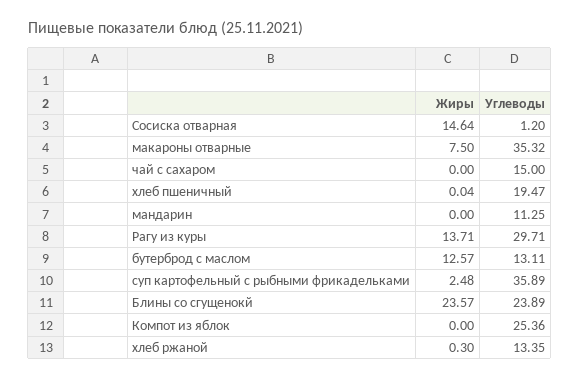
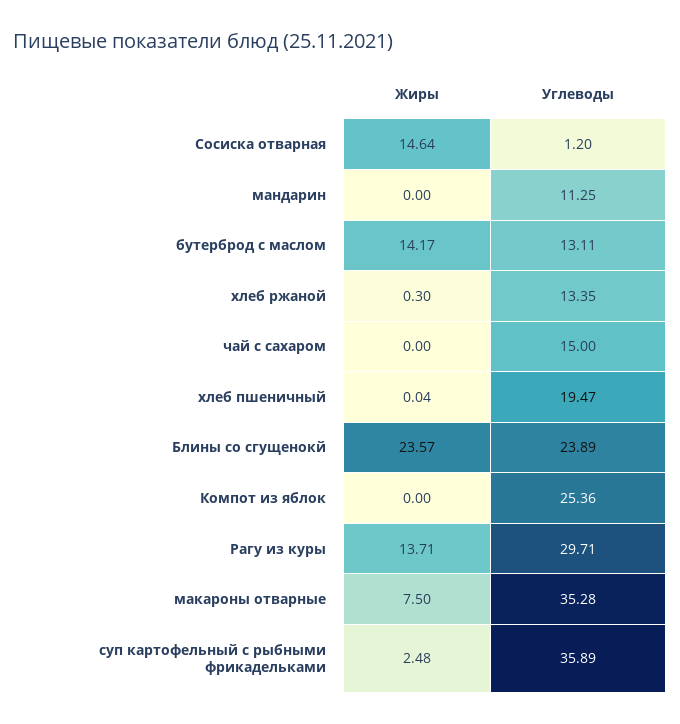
Углеводы, макароны отварные: 35.32 -> 35.28
Жиры, бутерброд с маслом: 12.57 -> 14.17

